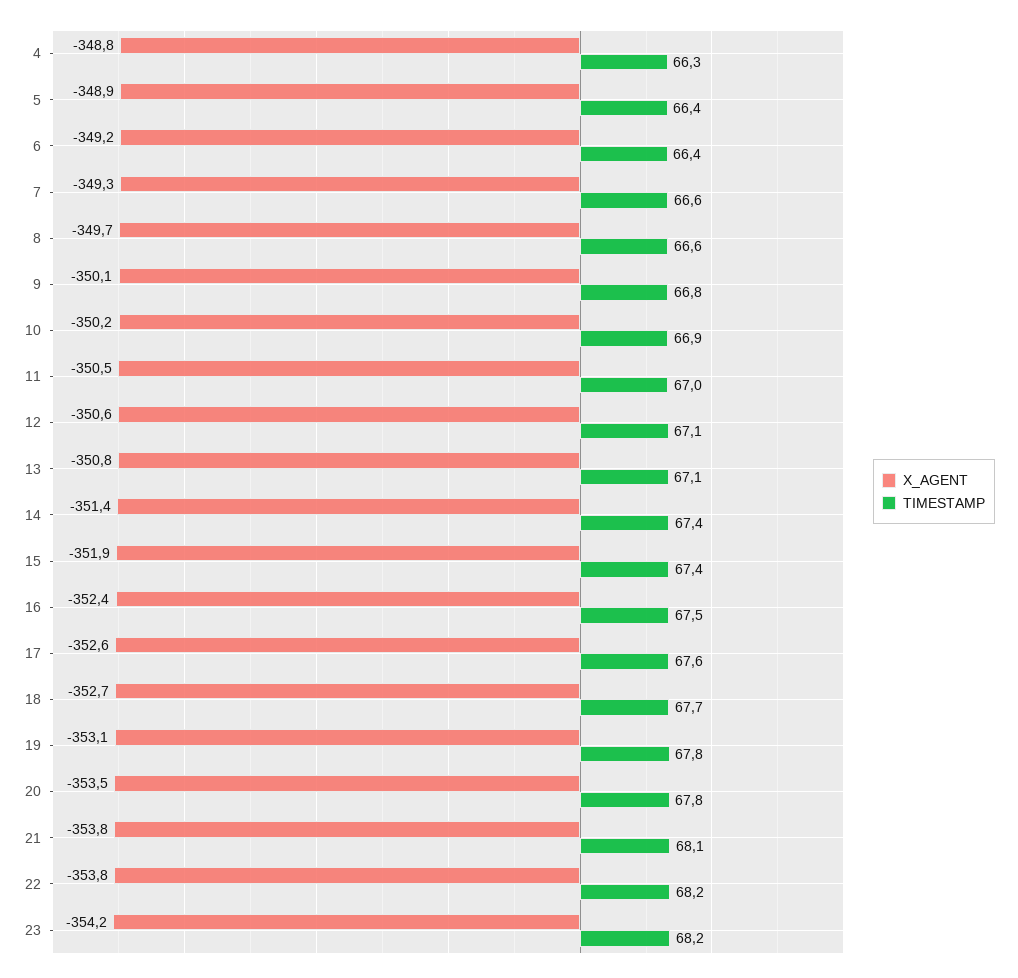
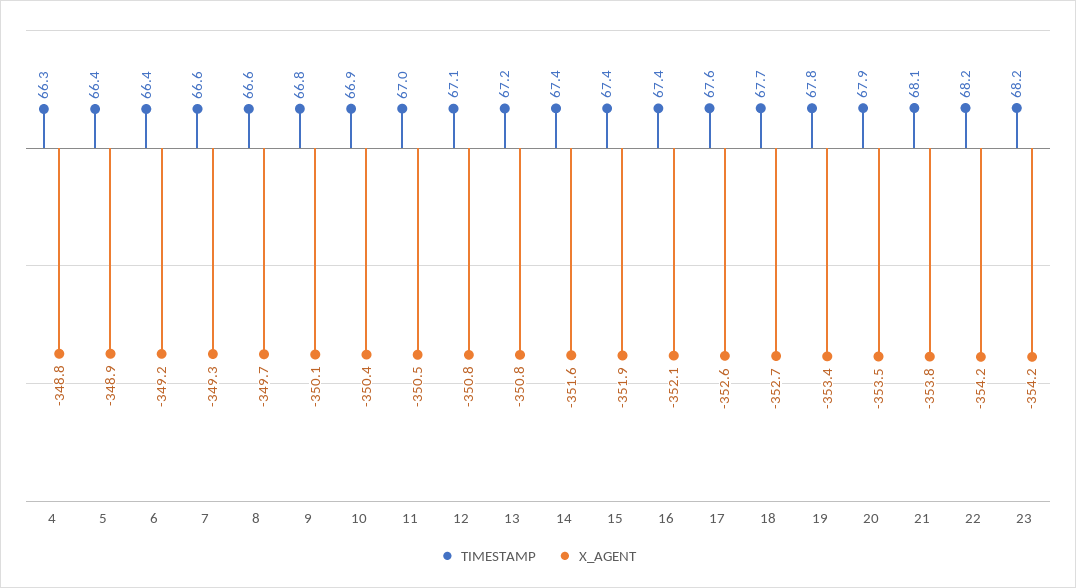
X_AGENT, 10: -350.2 -> -350.4
X_AGENT, 12: -350.6 -> -350.8
TIMESTAMP, 13: 67.1 -> 67.2
X_AGENT, 14: -351.4 -> -351.6
X_AGENT, 16: -352.4 -> -352.1
TIMESTAMP, 16: 67.5 -> 67.4
X_AGENT, 19: -353.1 -> -353.4
TIMESTAMP, 20: 67.8 -> 67.9
X_AGENT, 22: -353.8 -> -354.2

